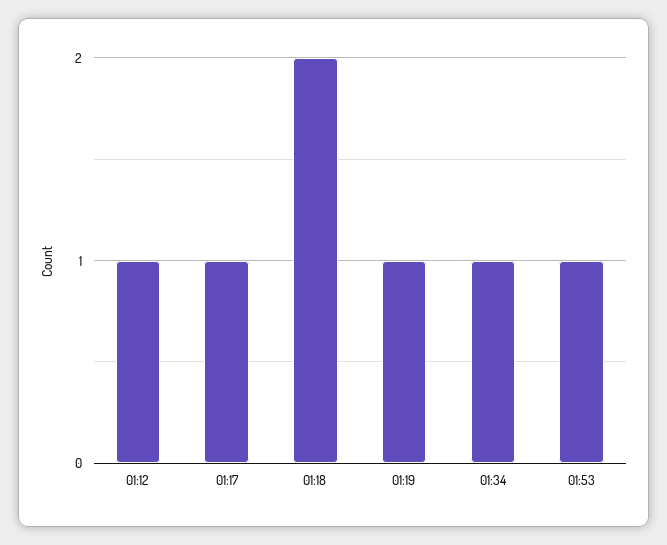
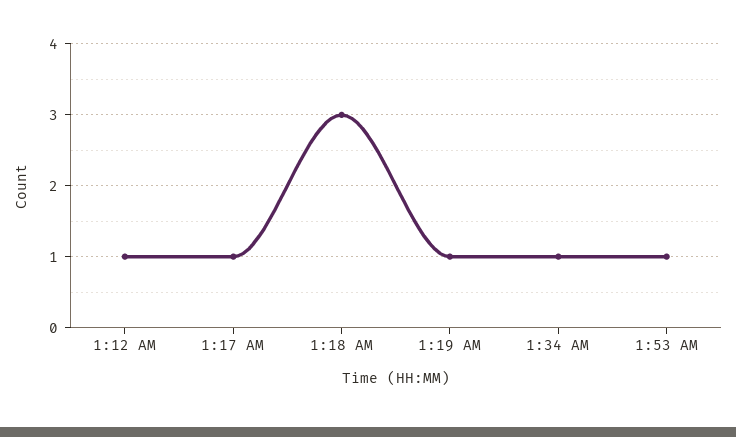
01:18: 2 -> 3

